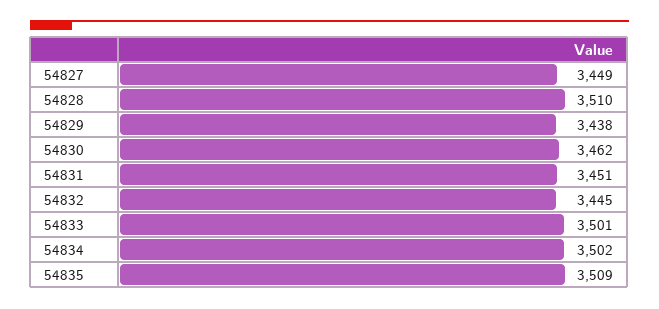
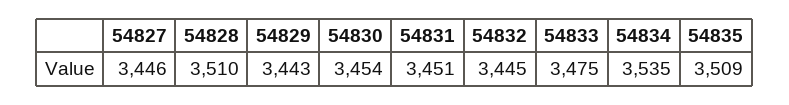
54827: 3449 -> 3446
54829: 3438 -> 3443
54830: 3462 -> 3454
54833: 3501 -> 3475
54834: 3502 -> 3535

